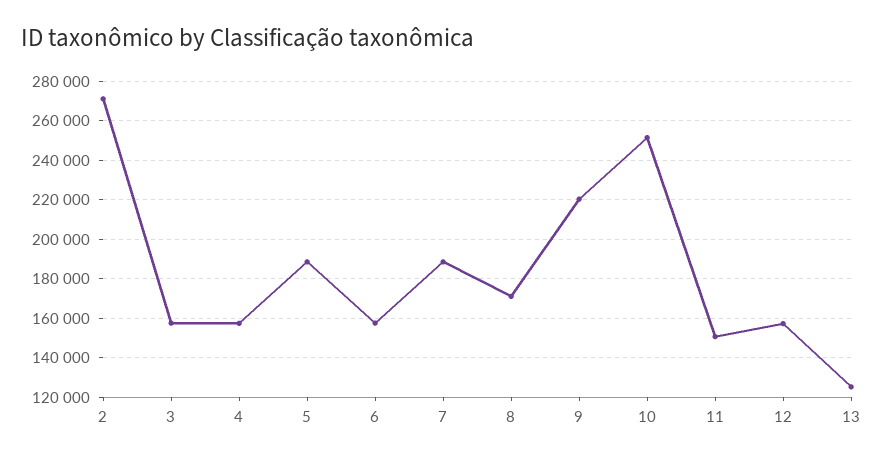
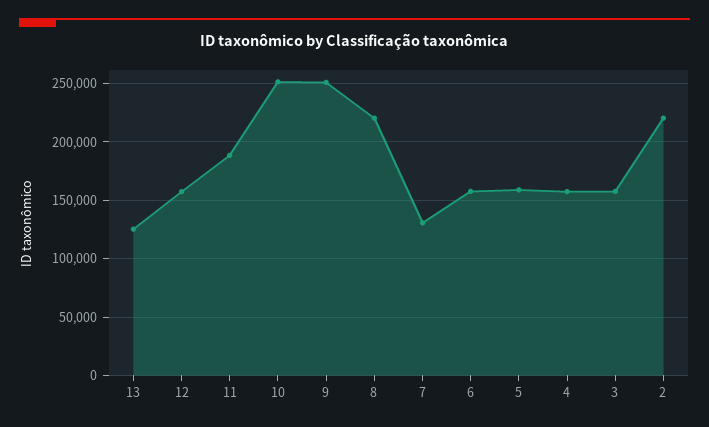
2: 270000 -> 220000
5: 190000 -> 160000
7: 190000 -> 130000
8: 170000 -> 220000
9: 220000 -> 250000
11: 150000 -> 190000

